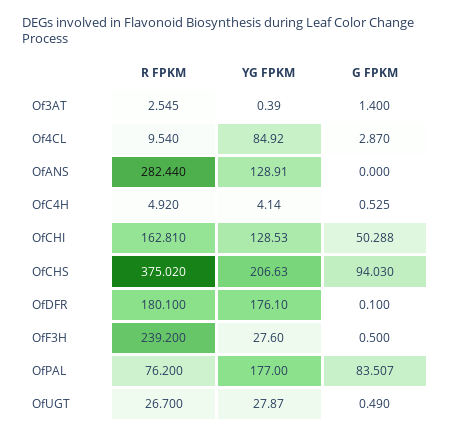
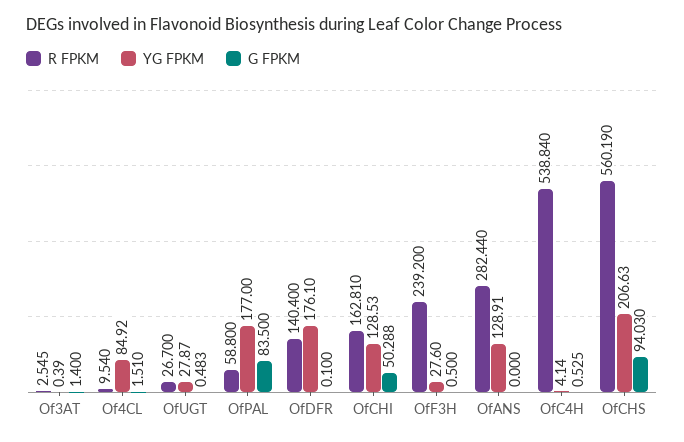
G FPKM, Of4CL: 2.87 -> 1.51
R FPKM, OfC4H: 4.92 -> 538.84
R FPKM, OfCHS: 375.02 -> 560.19
R FPKM, OfDFR: 180.1 -> 140.4
R FPKM, OfPAL: 76.2 -> 58.8
G FPKM, OfPAL: 83.507 -> 83.5
G FPKM, OfUGT: 0.49 -> 0.483

